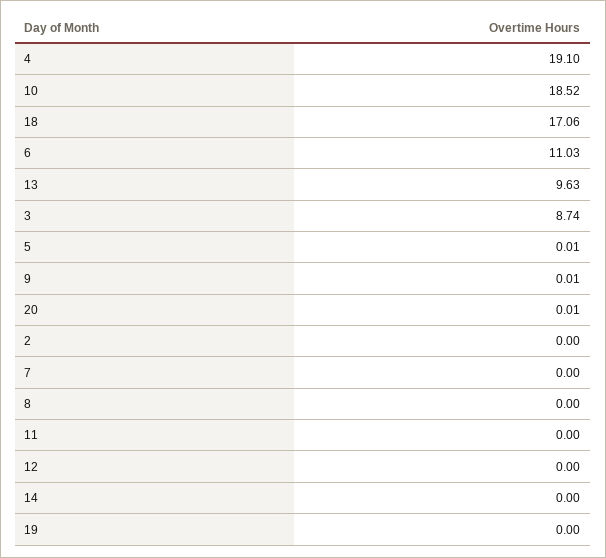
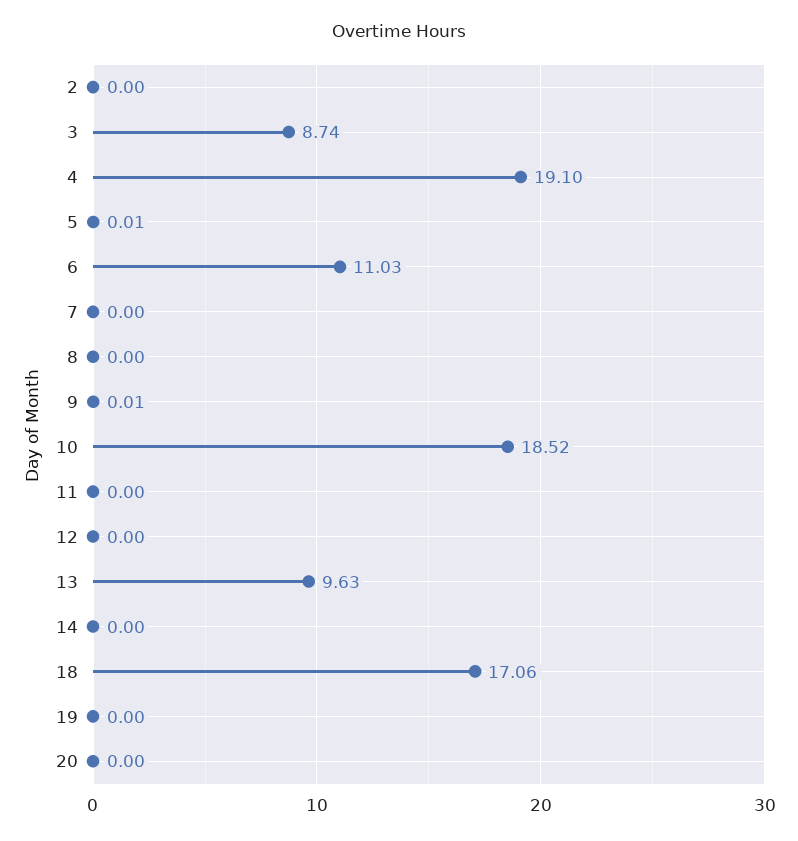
20: 0.01 -> 0

